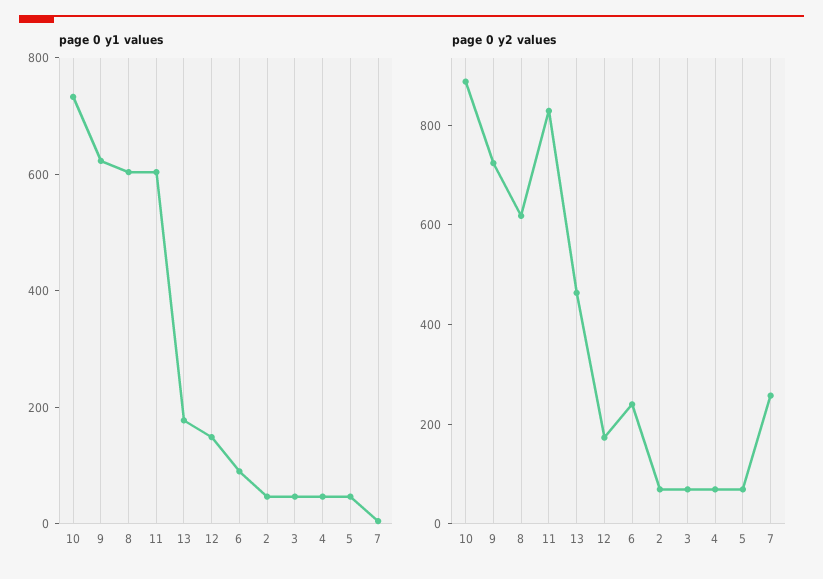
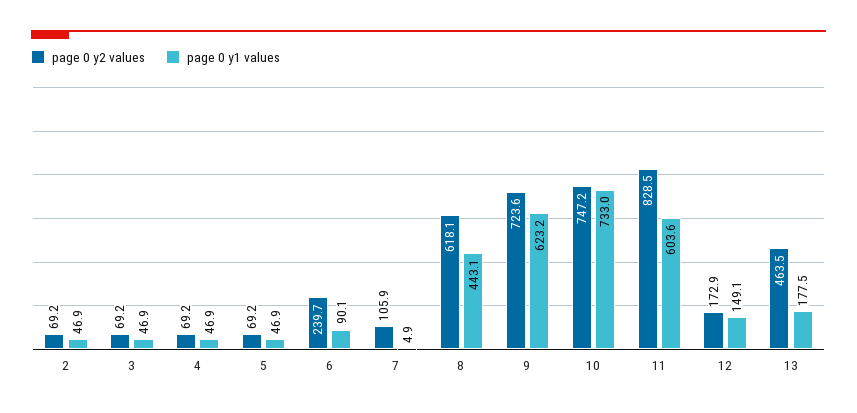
page 0 y1 values, 8: 600 -> 443.1
page 0 y2 values, 10: 900 -> 747.2
page 0 y2 values, 7: 250 -> 105.9

